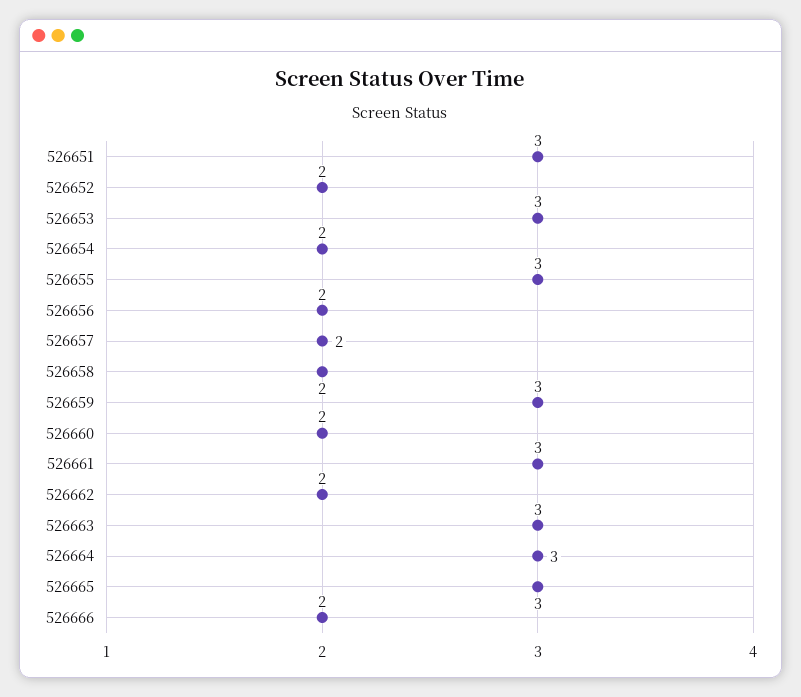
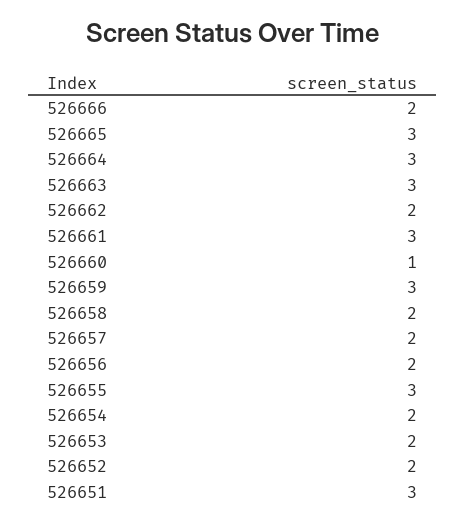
526653: 3 -> 2
526660: 2 -> 1

